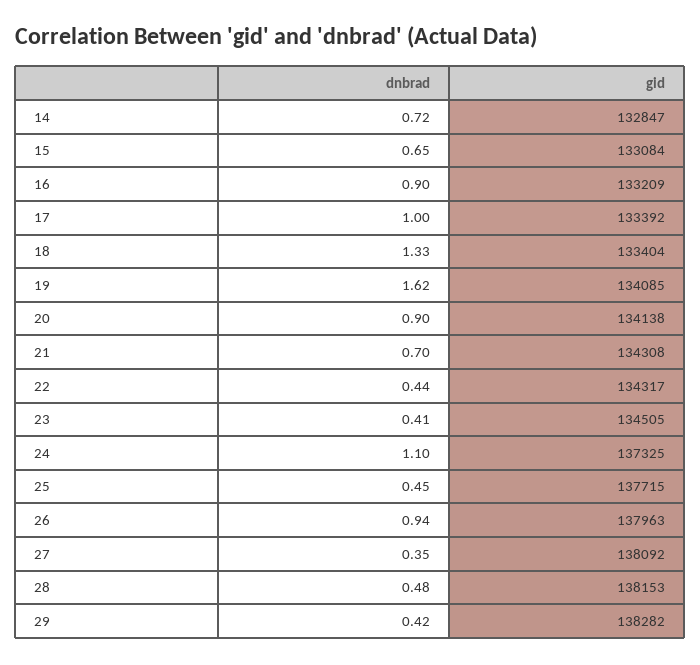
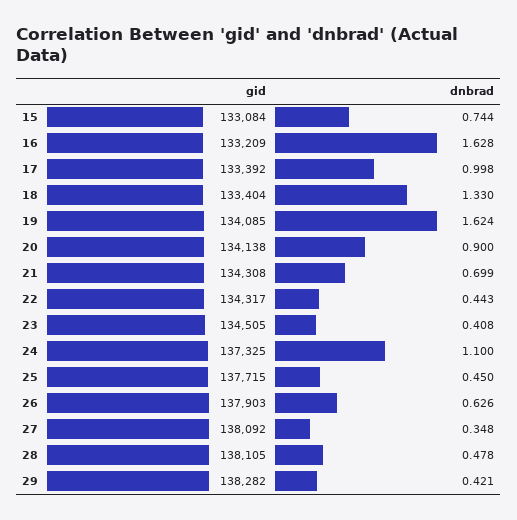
dnbrad, 14: 0.72 -> none
gid, 14: 132847 -> none
dnbrad, 15: 0.65 -> 0.744
dnbrad, 16: 0.9 -> 1.628
dnbrad, 26: 0.94 -> 0.626
gid, 26: 137963 -> 137903
gid, 28: 138153 -> 138105

